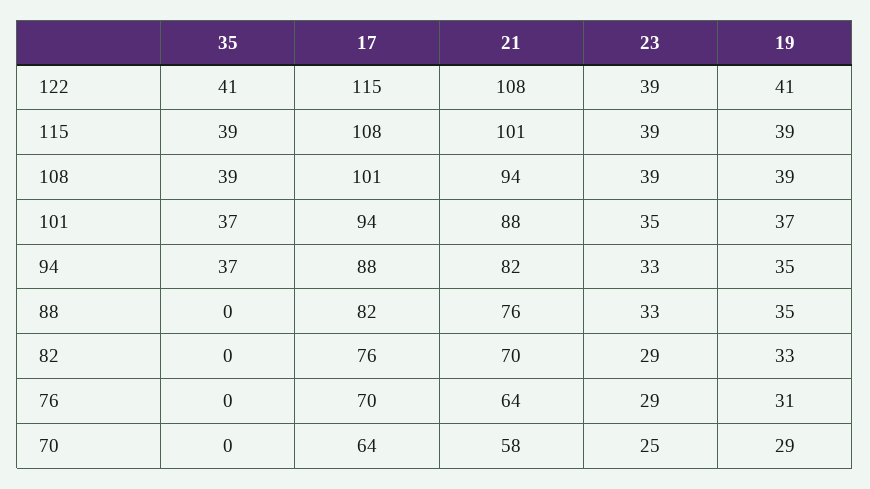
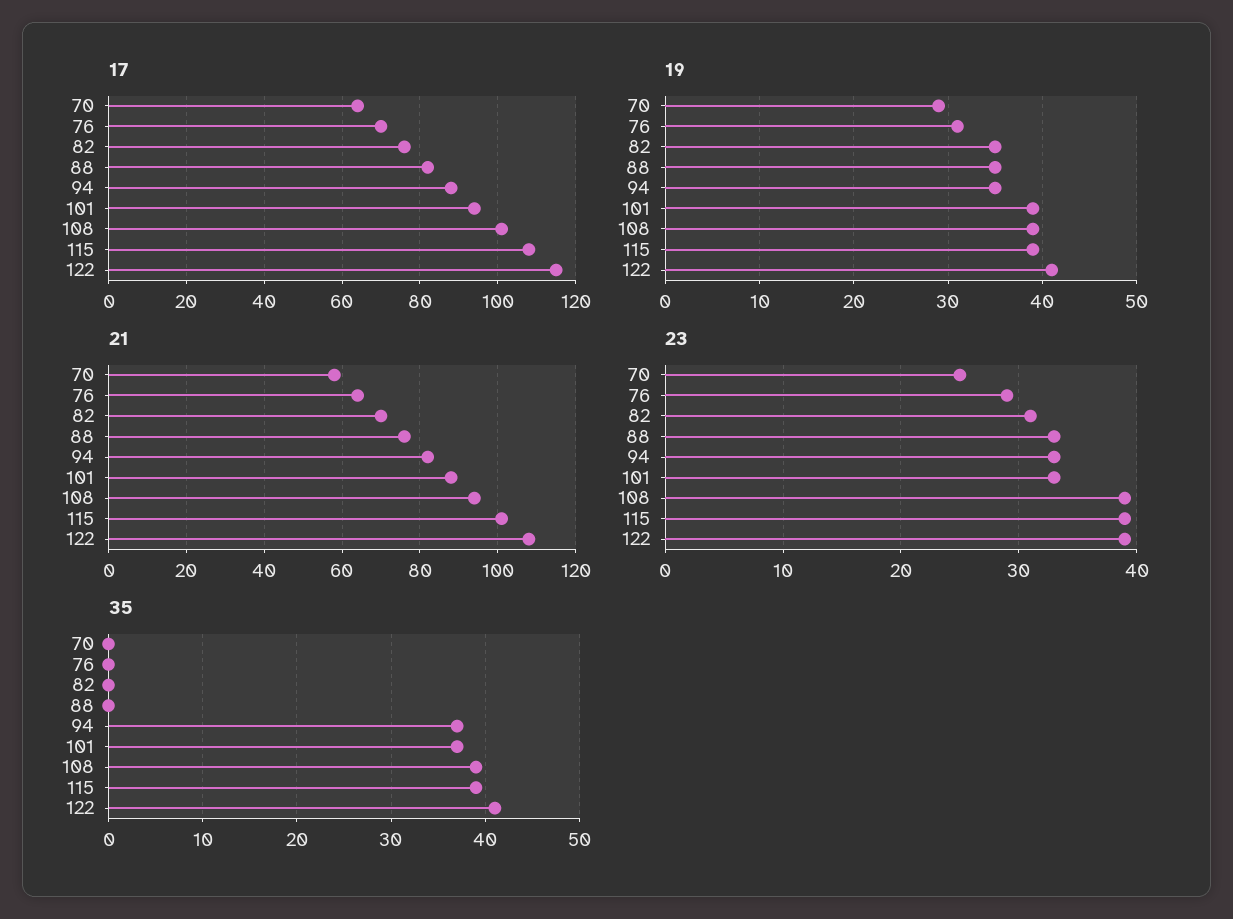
23, 101: 35 -> 33
19, 101: 37 -> 39
23, 82: 29 -> 31
19, 82: 33 -> 35

